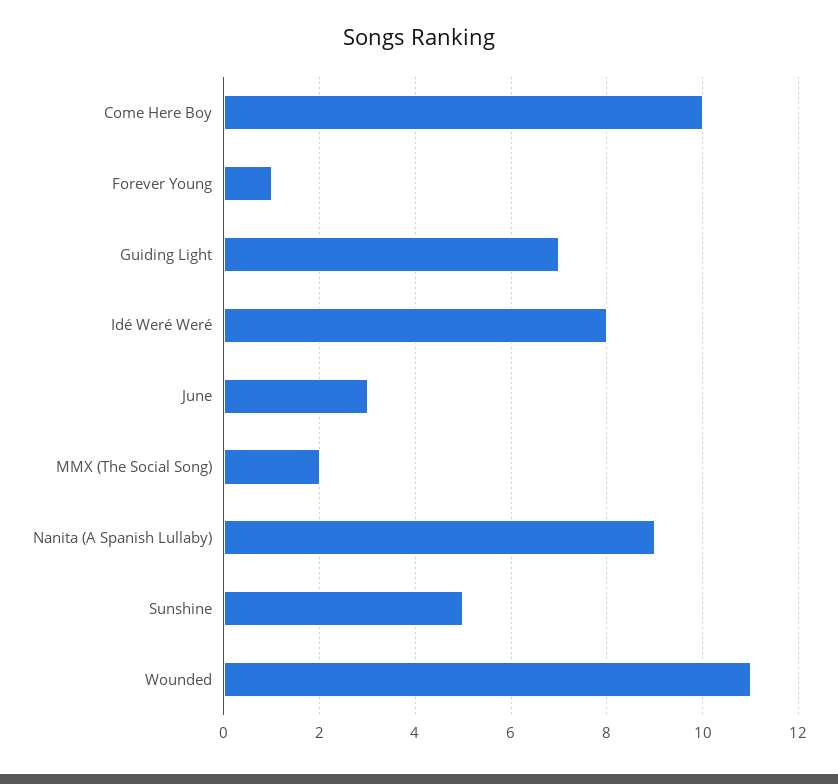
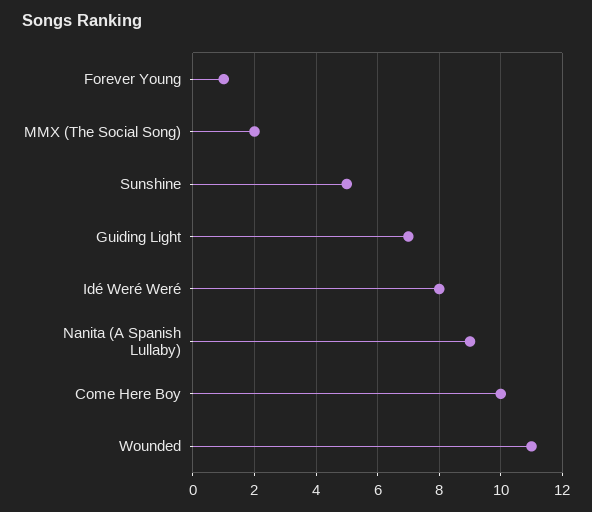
June: 3 -> none

